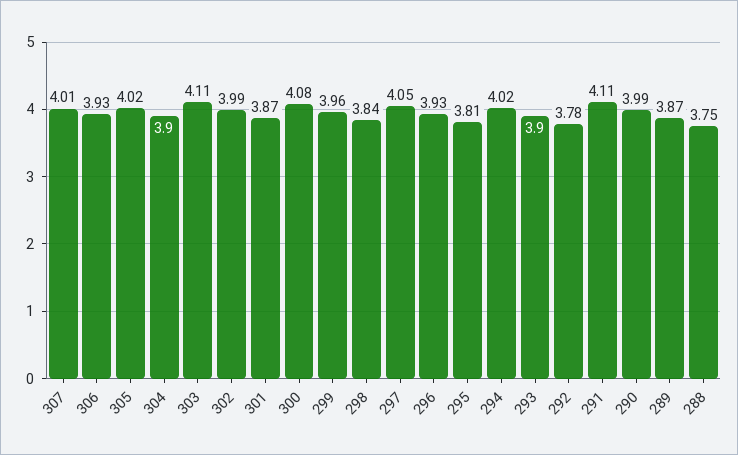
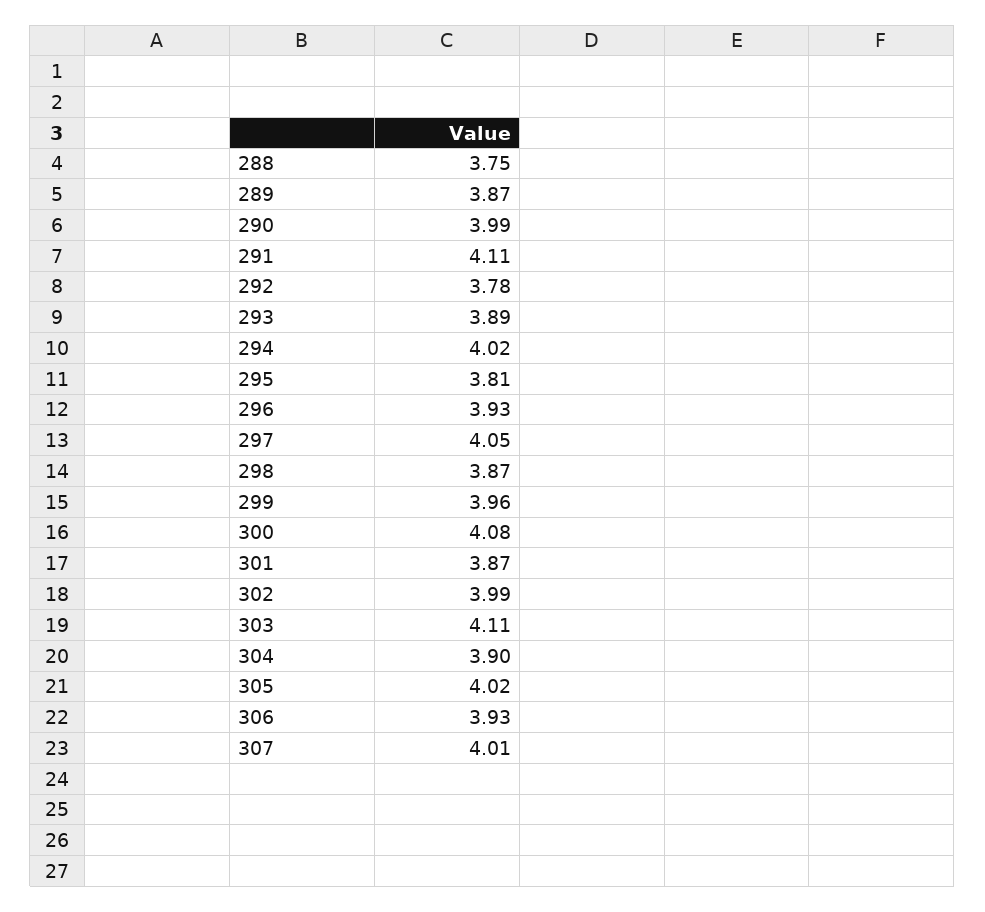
298: 3.84 -> 3.87
293: 3.9 -> 3.89

